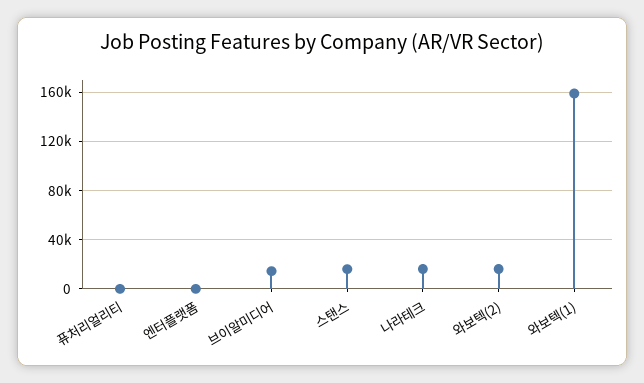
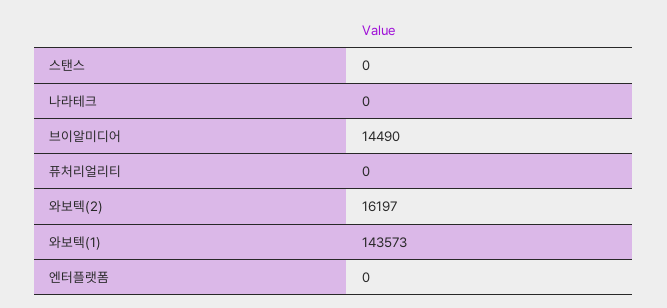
스탠스: 15000 -> 0
나라테크: 15000 -> 0
와보텍(1): 160000 -> 143573

